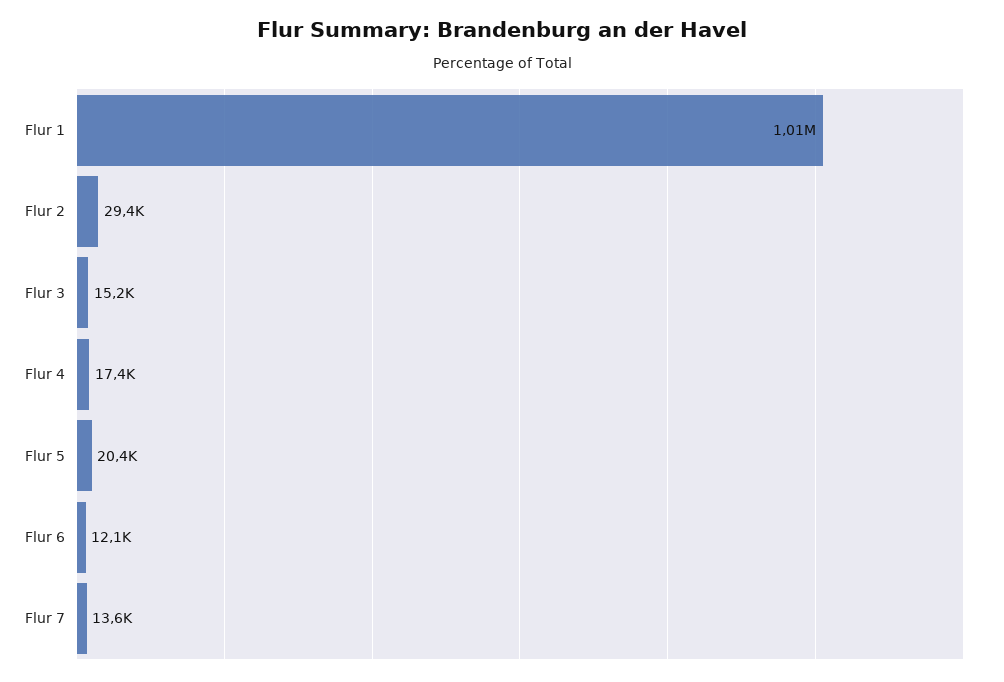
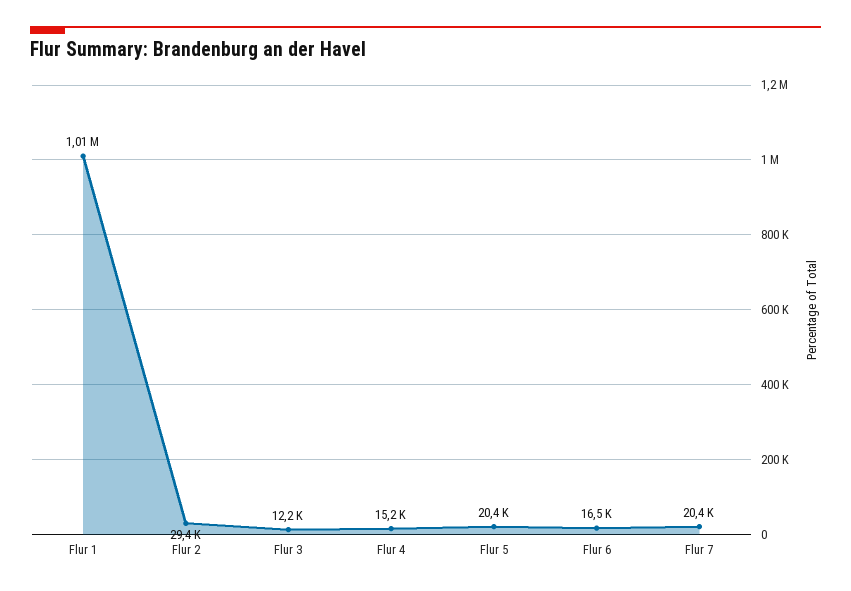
Flur 3: 15200 -> 12200
Flur 4: 17400 -> 15200
Flur 6: 12100 -> 16500
Flur 7: 13600 -> 20400

